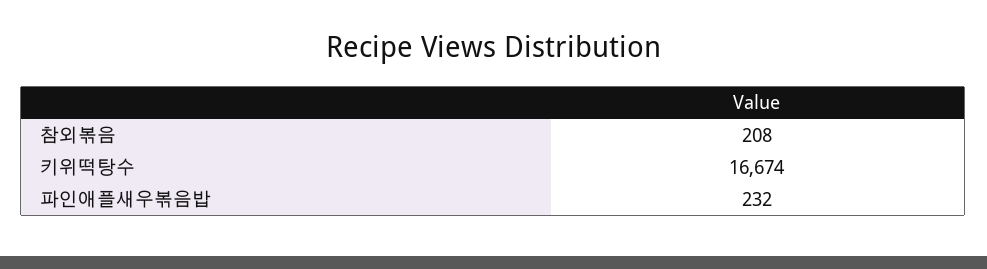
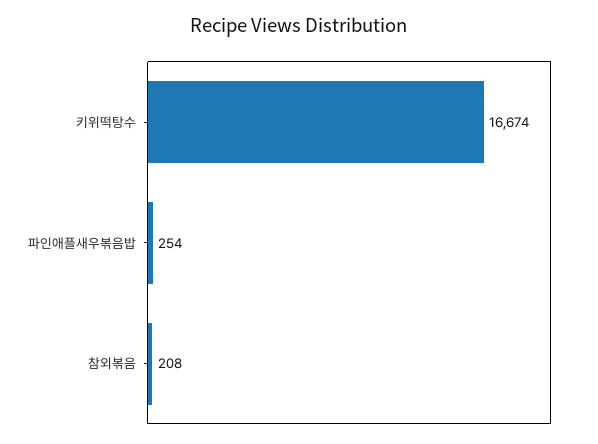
파인애플새우볶음밥: 232 -> 254

